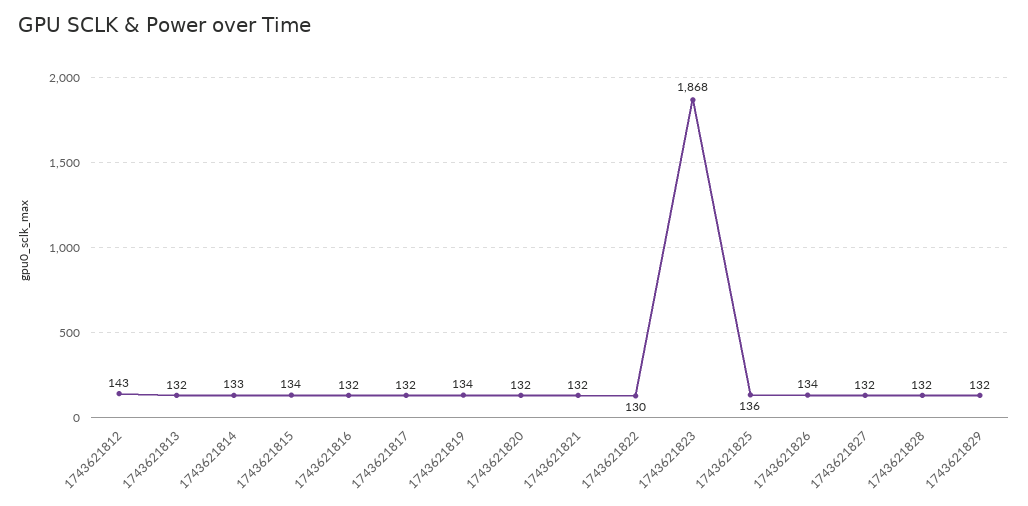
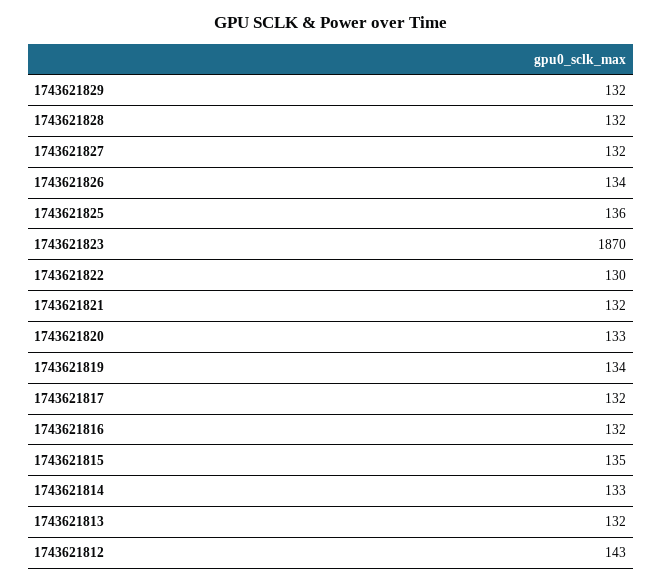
1743621815: 134 -> 135
1743621820: 132 -> 133
1743621823: 1868 -> 1870

